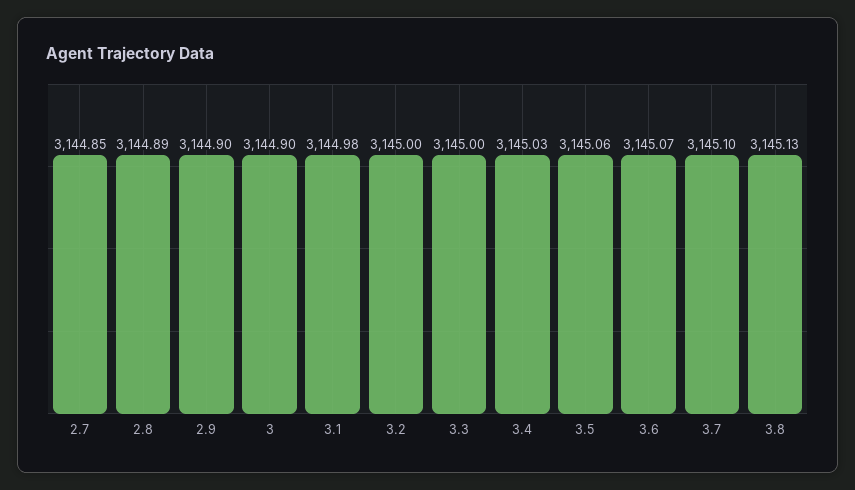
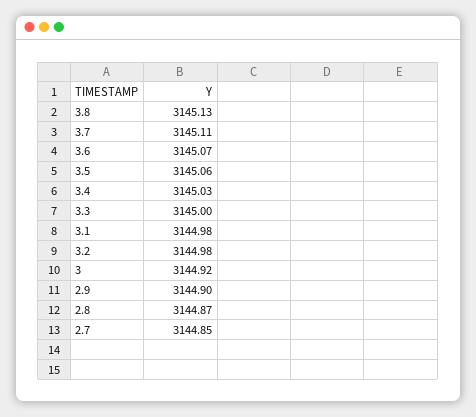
2.8: 3144.89 -> 3144.87
3: 3144.9 -> 3144.92
3.2: 3145 -> 3144.98
3.7: 3145.1 -> 3145.11

